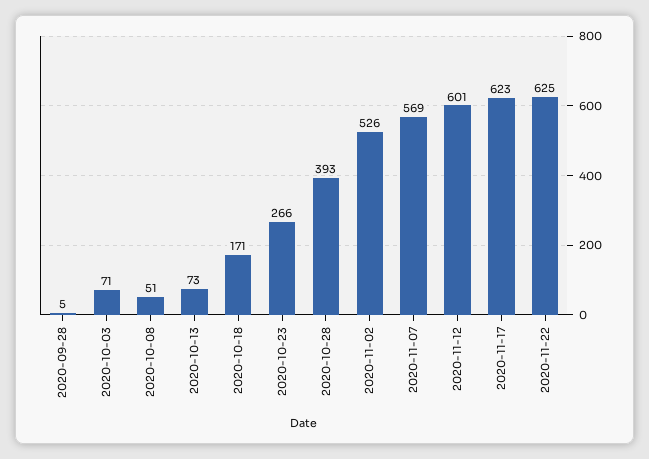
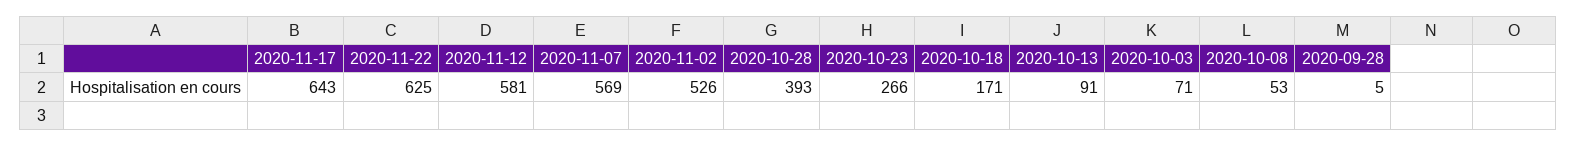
2020-10-08: 51 -> 53
2020-10-13: 73 -> 91
2020-11-12: 601 -> 581
2020-11-17: 623 -> 643

